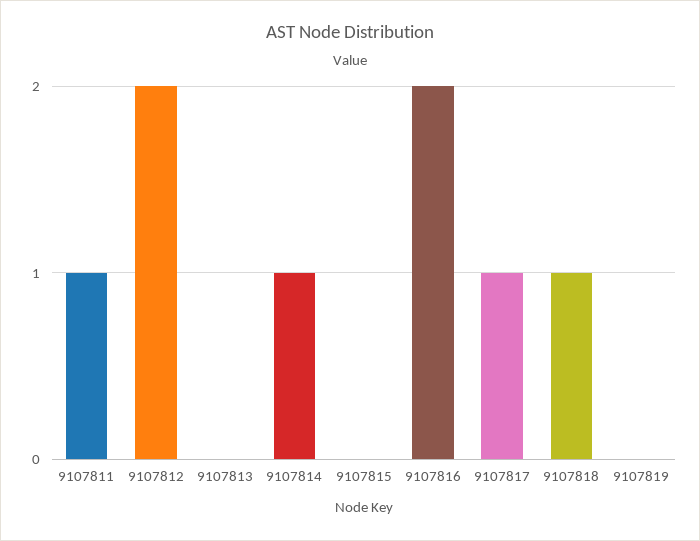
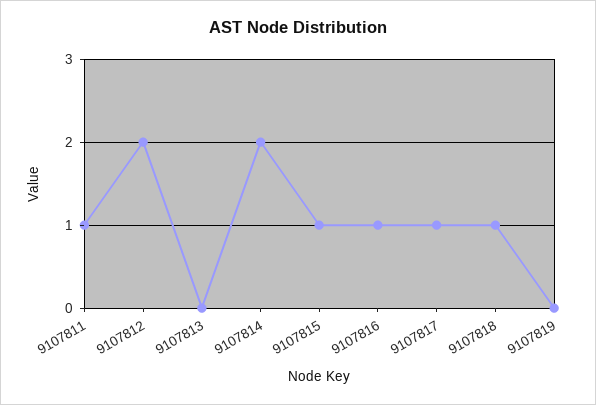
9107814: 1 -> 2
9107815: 0 -> 1
9107816: 2 -> 1

